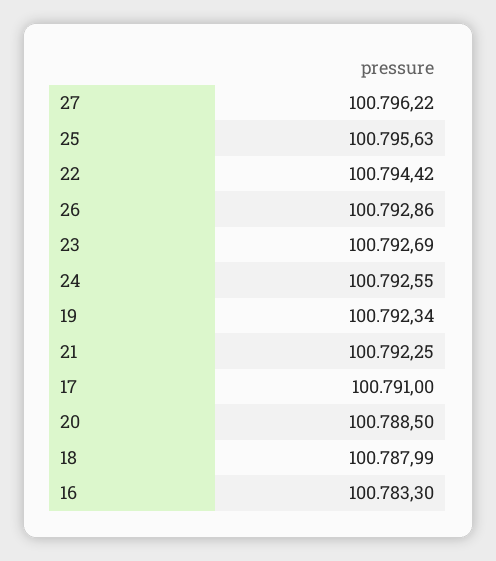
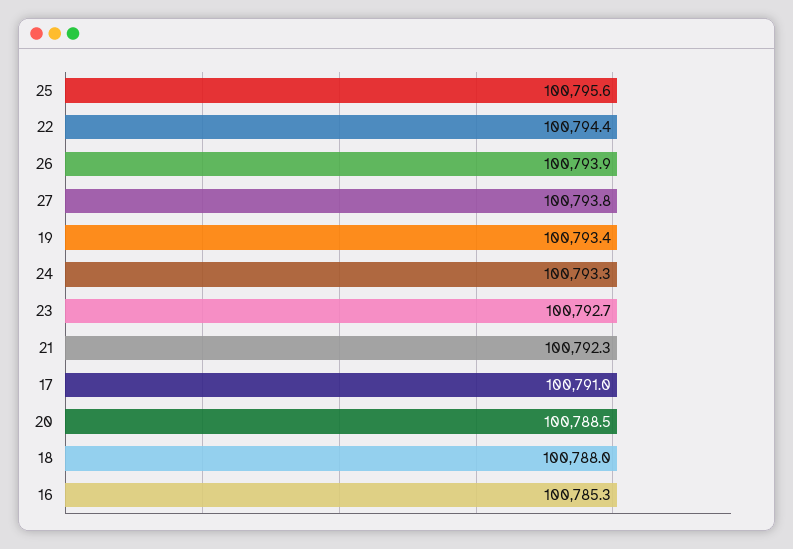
27: 100796.22 -> 100793.8
26: 100792.86 -> 100793.9
24: 100792.55 -> 100793.3
19: 100792.34 -> 100793.4
16: 100783.3 -> 100785.3

